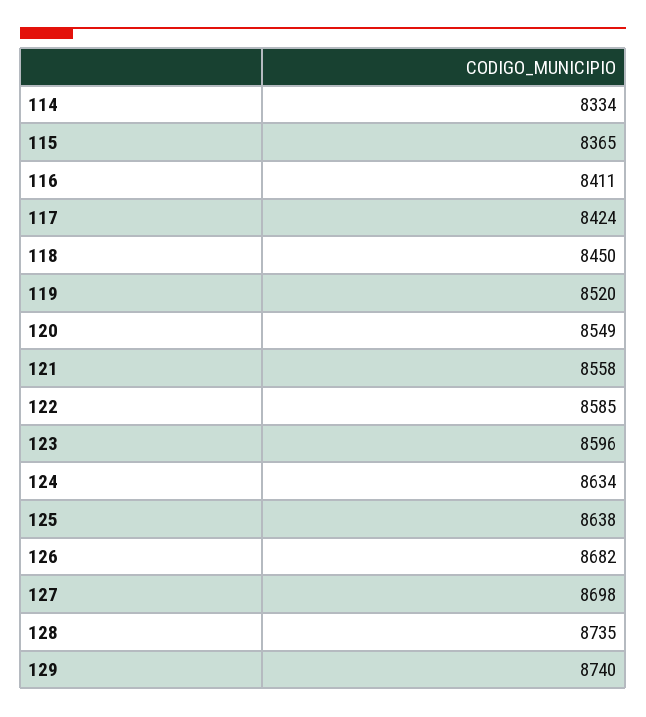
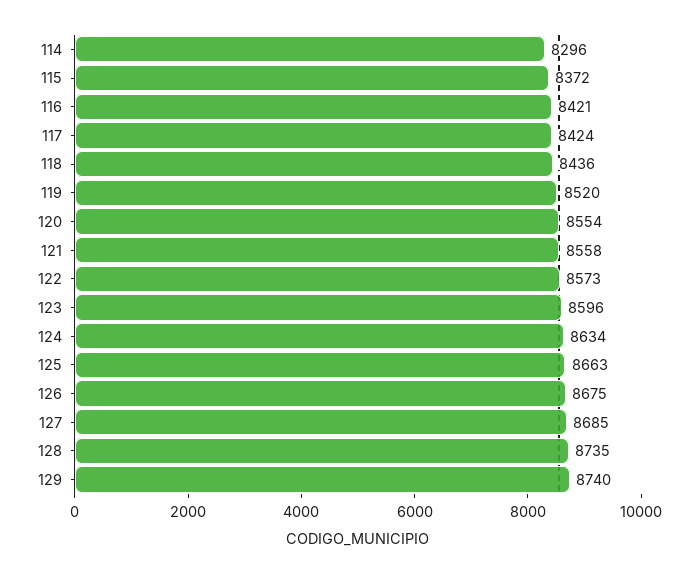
114: 8334 -> 8296
115: 8365 -> 8372
116: 8411 -> 8421
118: 8450 -> 8436
120: 8549 -> 8554
122: 8585 -> 8573
125: 8638 -> 8663
126: 8682 -> 8675
127: 8698 -> 8685

